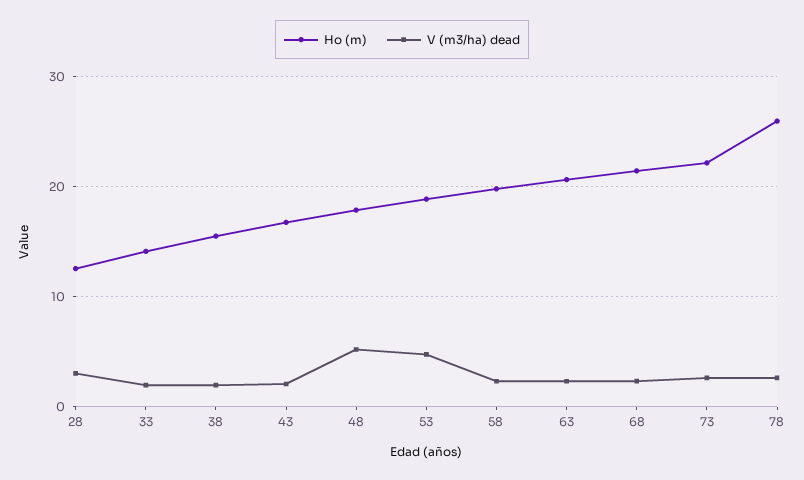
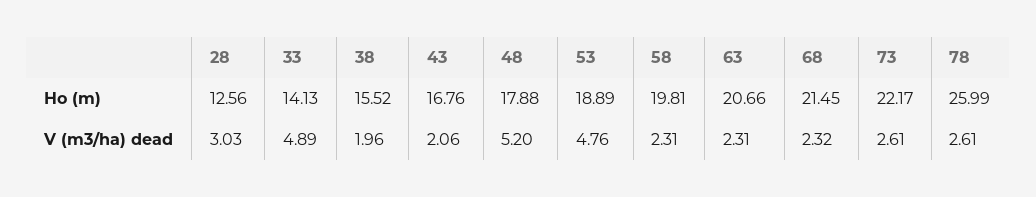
V (m3/ha) dead, 33: 2 -> 4.89

